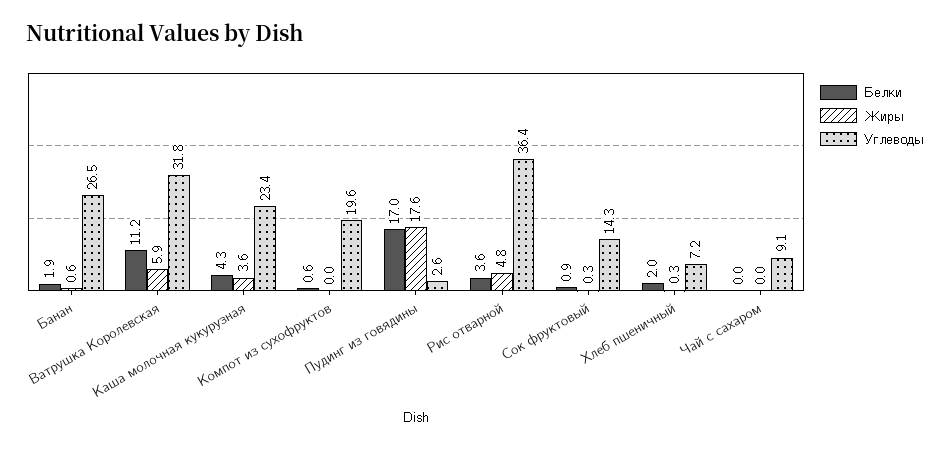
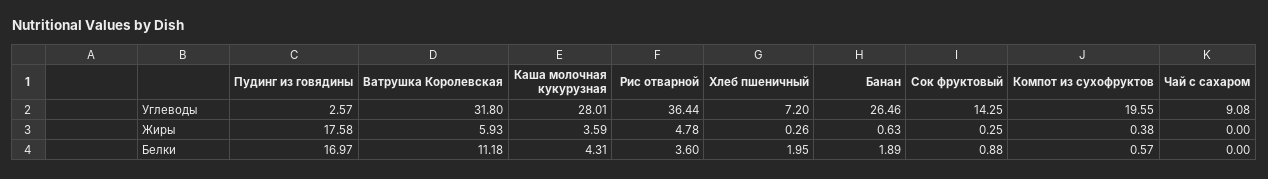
Углеводы, Каша молочная кукурузная: 23.4 -> 28.01
Жиры, Компот из сухофруктов: 0 -> 0.38

